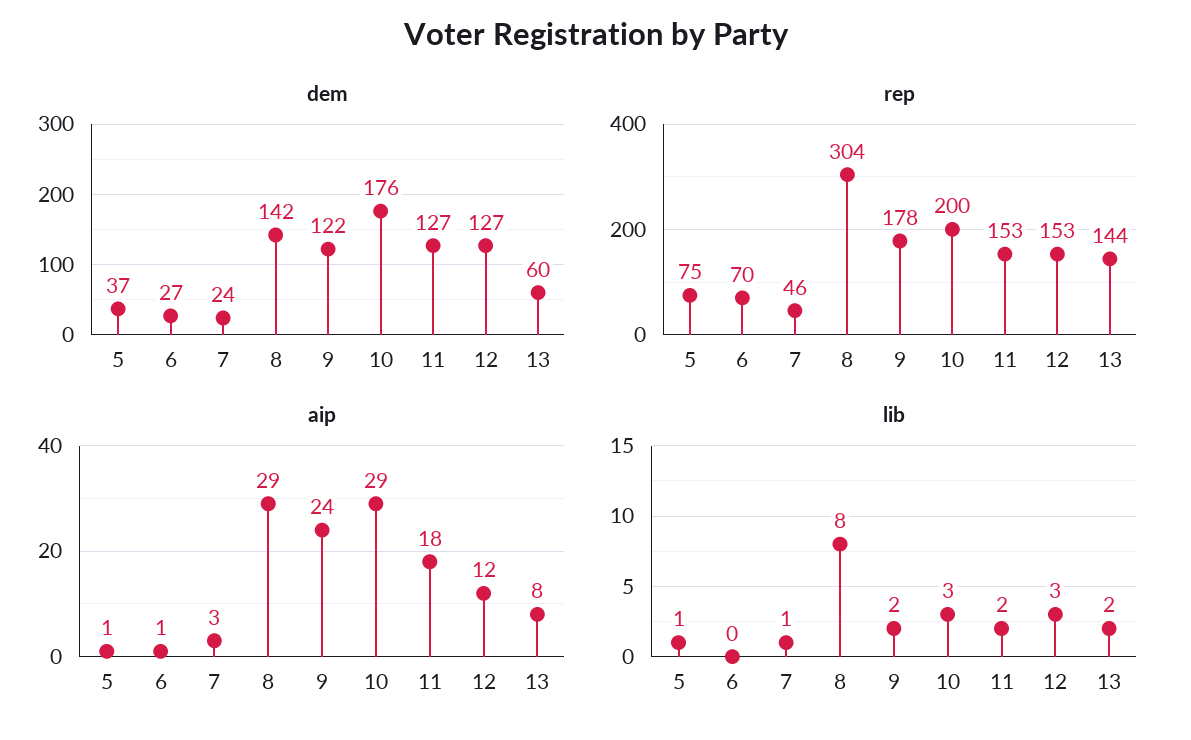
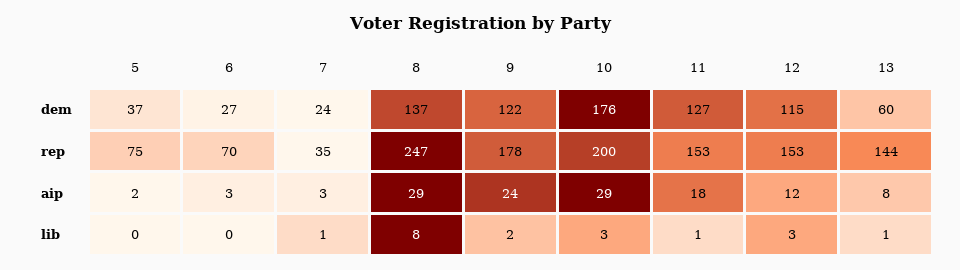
dem, 8: 142 -> 137
dem, 12: 127 -> 115
rep, 7: 46 -> 35
rep, 8: 304 -> 247
aip, 5: 1 -> 2
aip, 6: 1 -> 3
lib, 5: 1 -> 0
lib, 11: 2 -> 1
lib, 13: 2 -> 1

